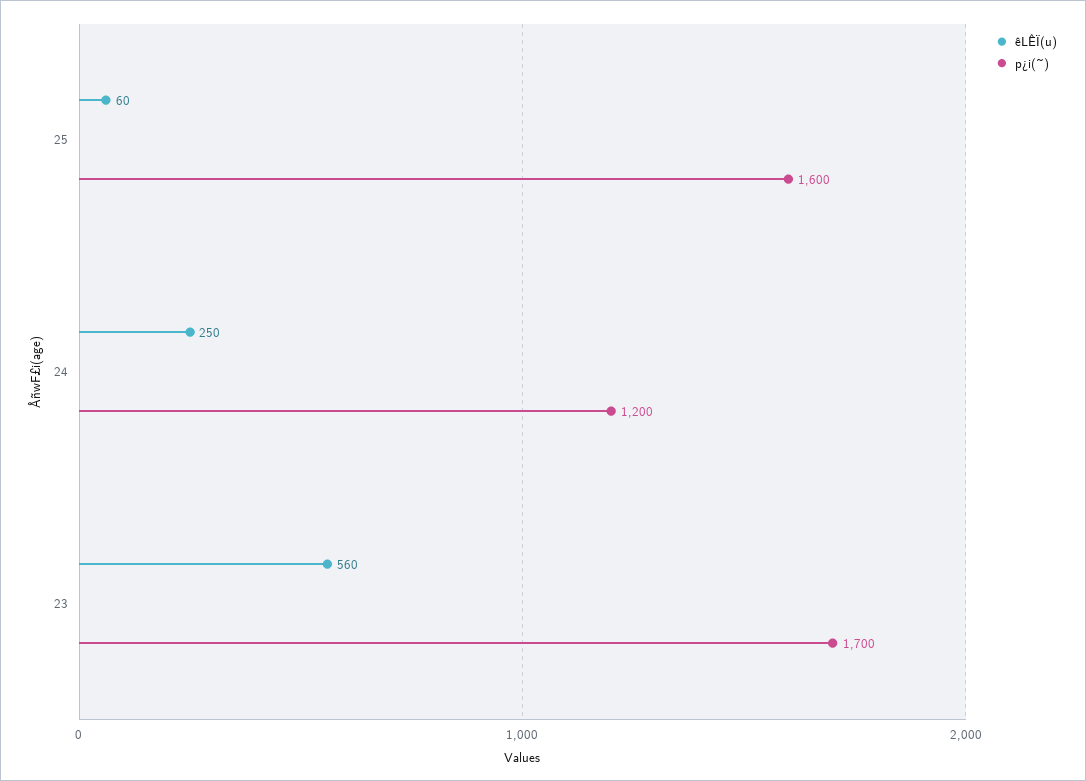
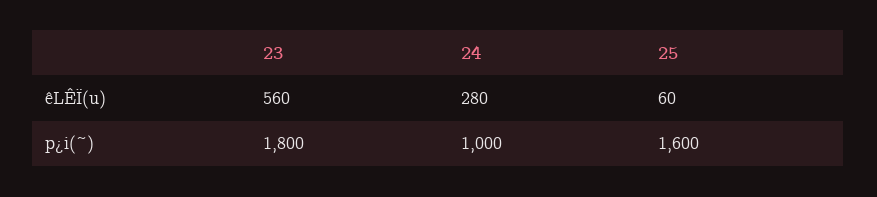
êLÊÏ(u), 24: 250 -> 280
p¿i(~), 24: 1200 -> 1000
p¿i(~), 23: 1700 -> 1800

